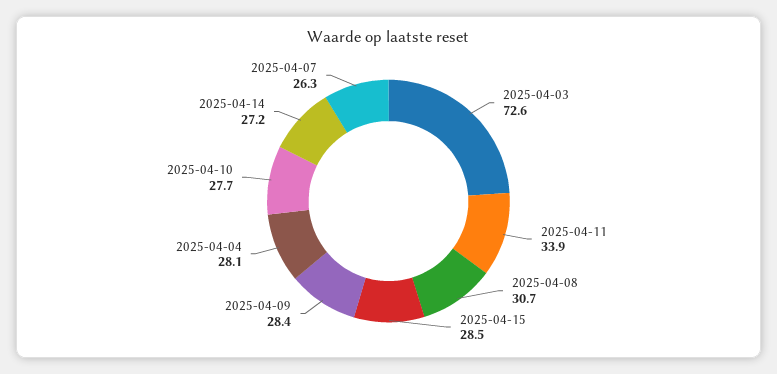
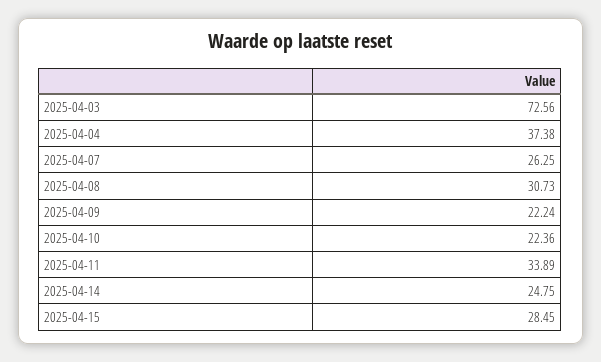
2025-04-09: 28.4 -> 22.24
2025-04-04: 28.1 -> 37.38
2025-04-10: 27.7 -> 22.36
2025-04-14: 27.2 -> 24.75

